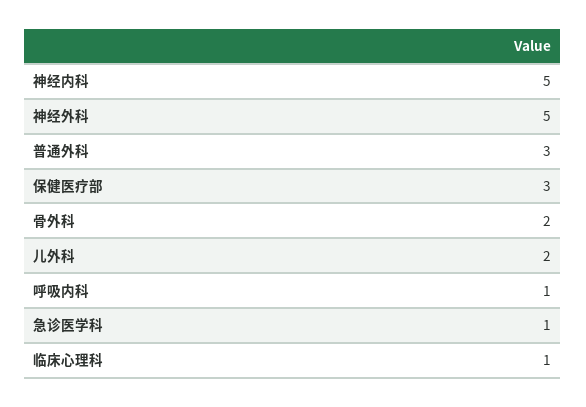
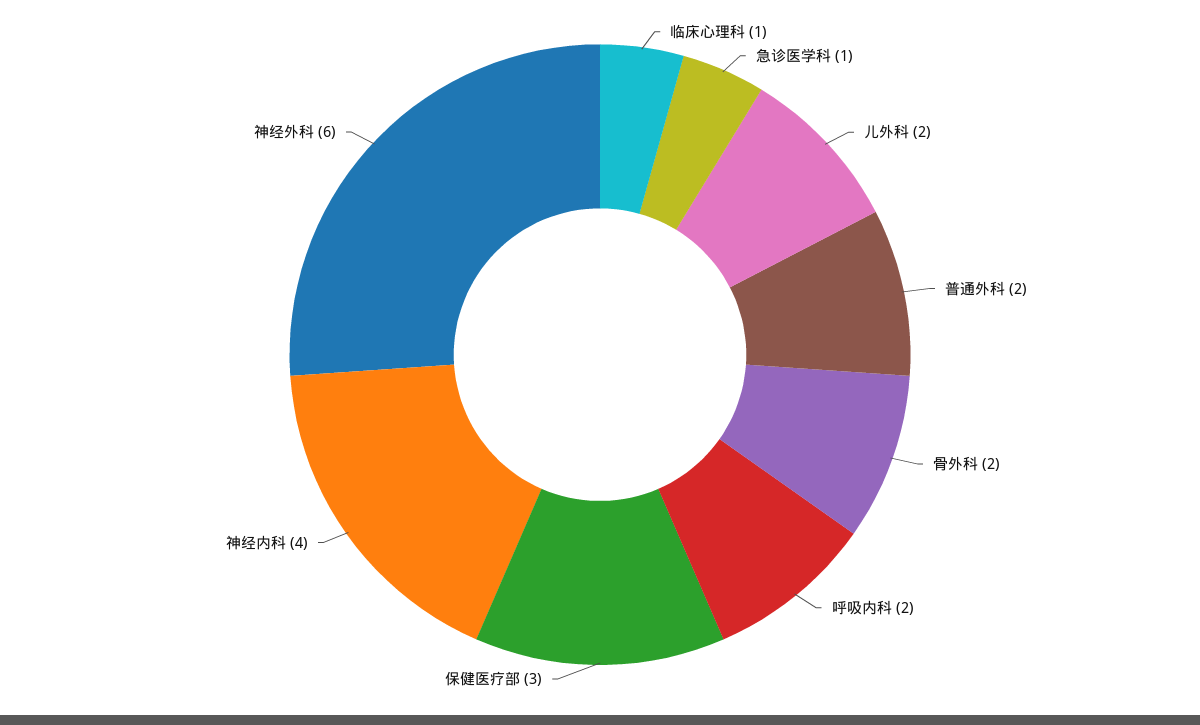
神经内科: 5 -> 4
神经外科: 5 -> 6
普通外科: 3 -> 2
呼吸内科: 1 -> 2

